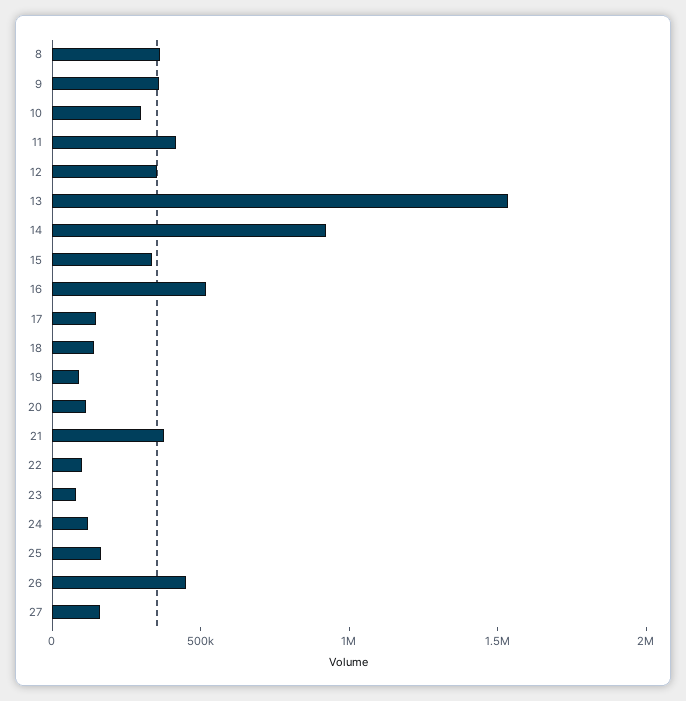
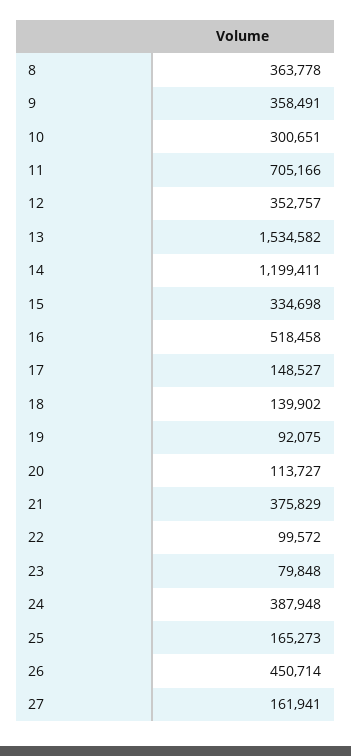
11: 400000 -> 705166
14: 900000 -> 1199411
24: 100000 -> 387948

